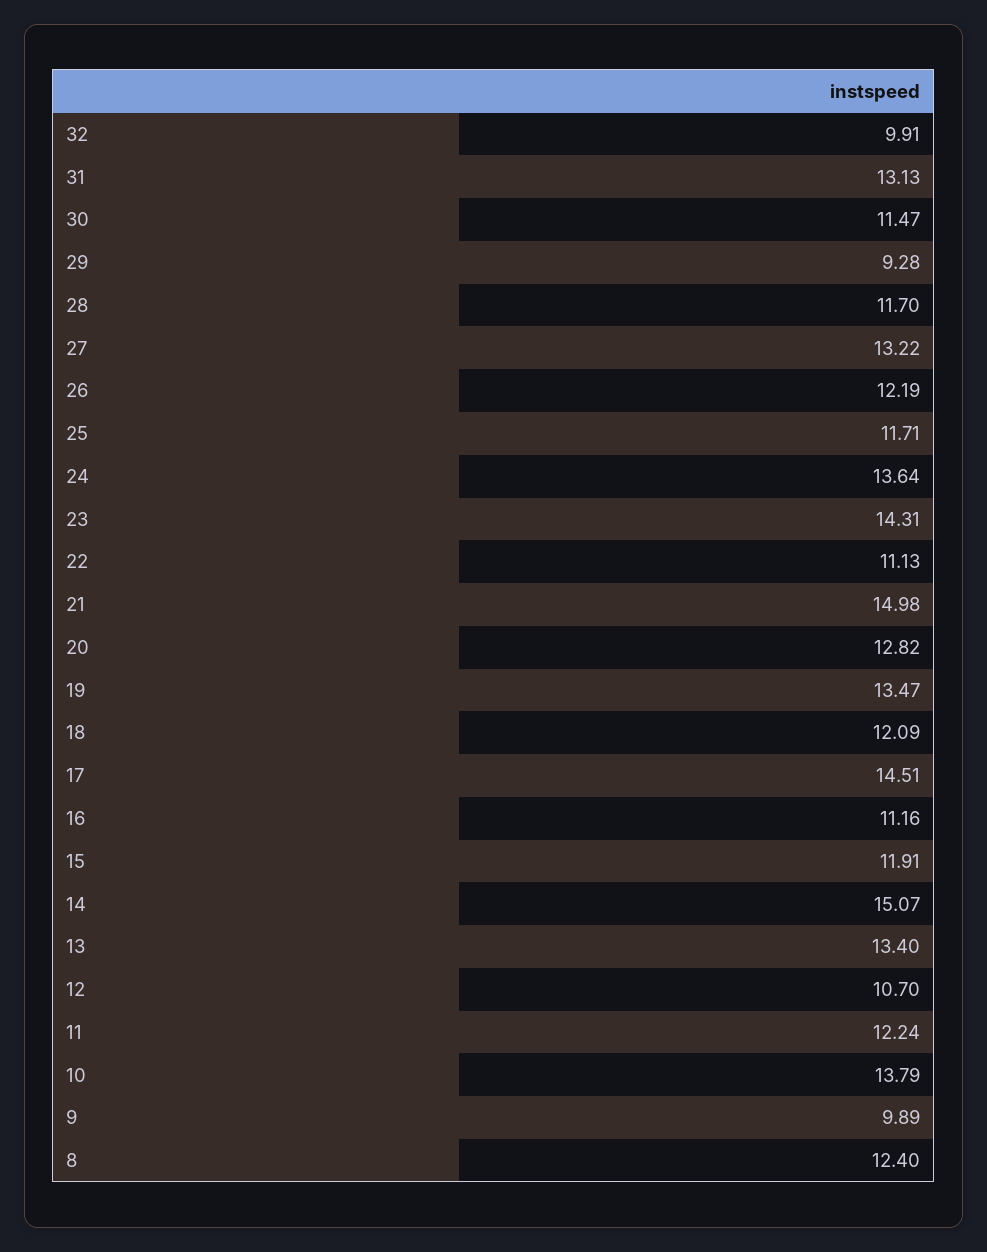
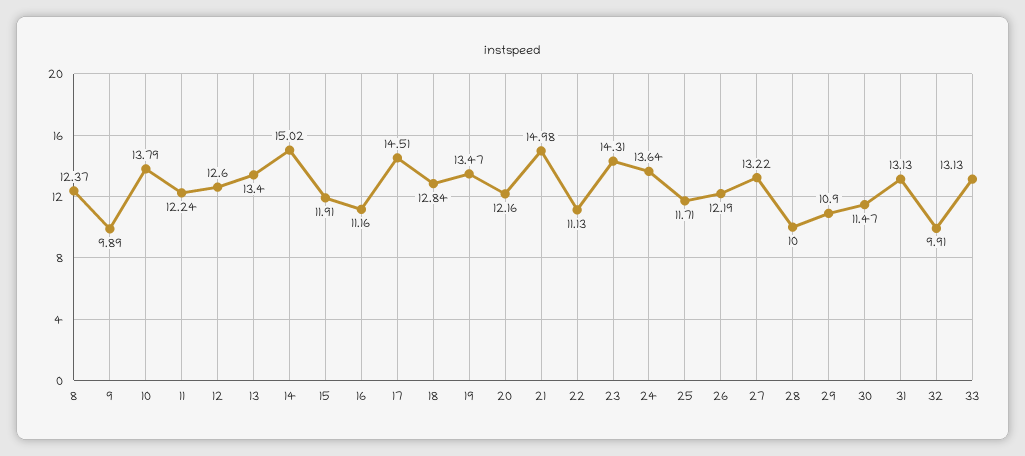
29: 9.28 -> 10.9
28: 11.7 -> 10
20: 12.82 -> 12.16
18: 12.09 -> 12.84
14: 15.07 -> 15.02
12: 10.7 -> 12.6
8: 12.4 -> 12.37
33: none -> 13.13

